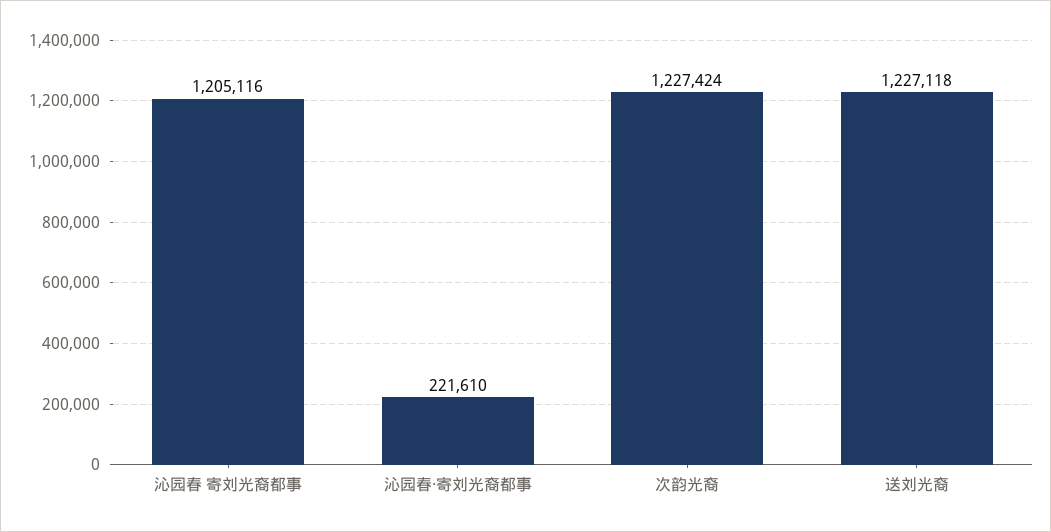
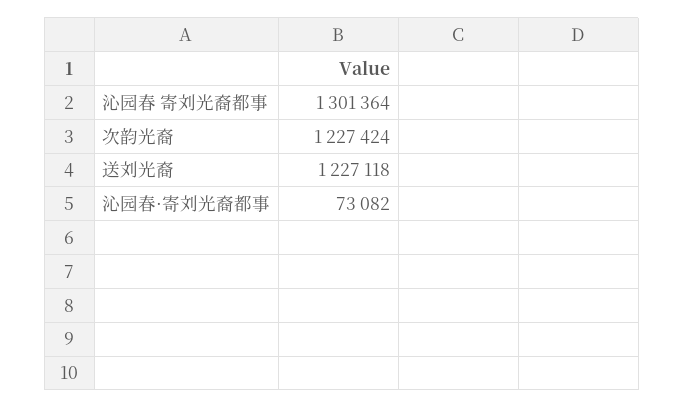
沁园春 寄刘光裔都事: 1205116 -> 1301364
沁园春·寄刘光裔都事: 221610 -> 73082

